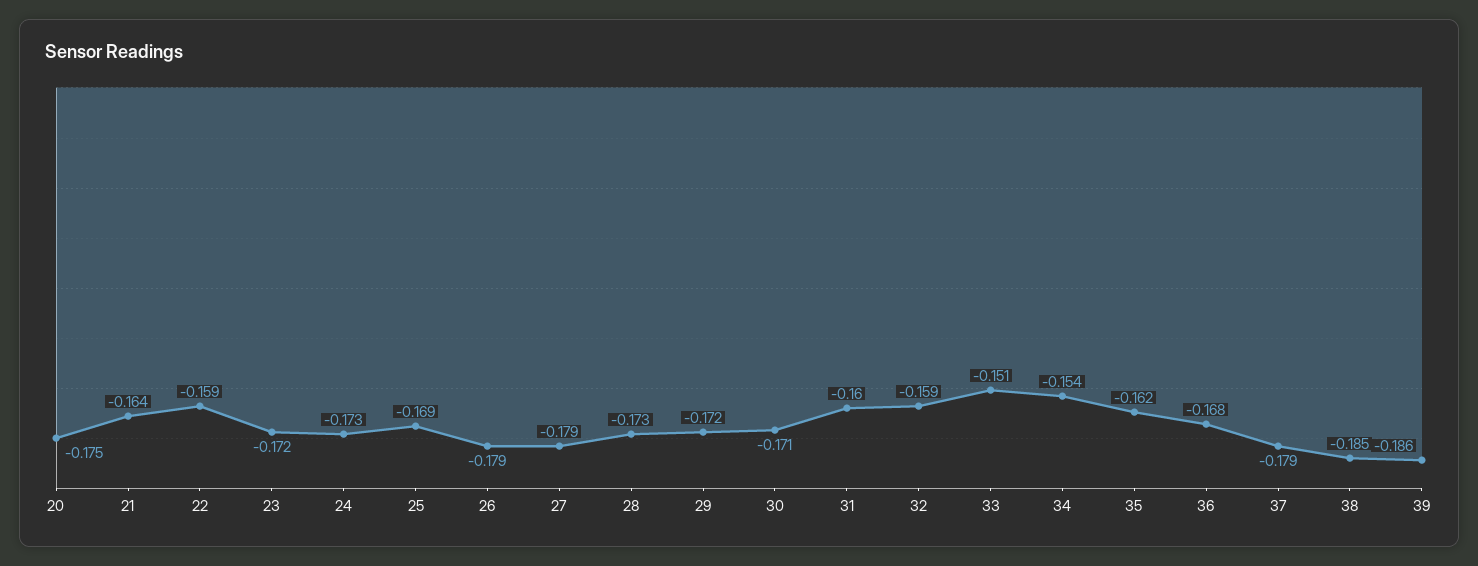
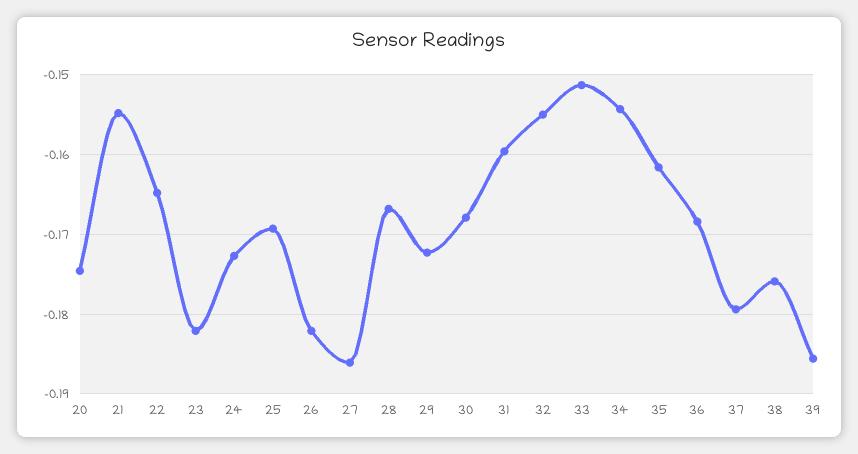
21: -0.164 -> -0.155
22: -0.159 -> -0.165
23: -0.172 -> -0.182
26: -0.179 -> -0.182
27: -0.179 -> -0.186
28: -0.173 -> -0.167
30: -0.171 -> -0.168
32: -0.159 -> -0.155
38: -0.185 -> -0.176

